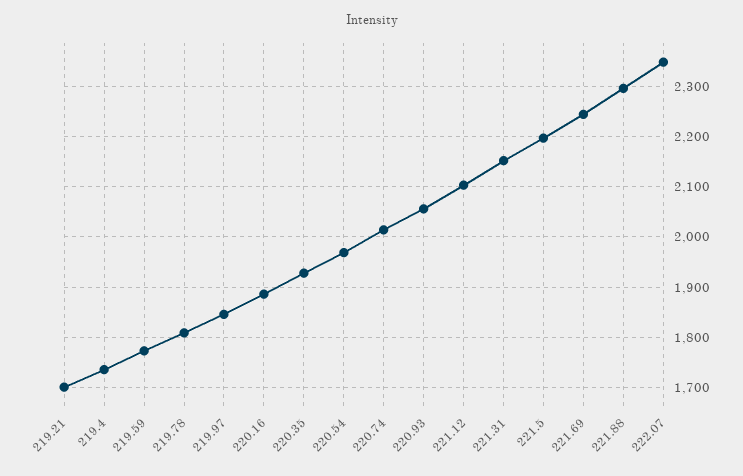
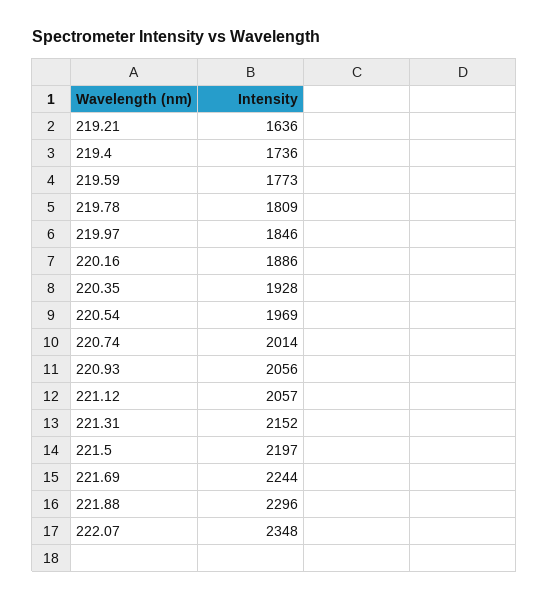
219.21: 1700 -> 1636
221.12: 2100 -> 2057

